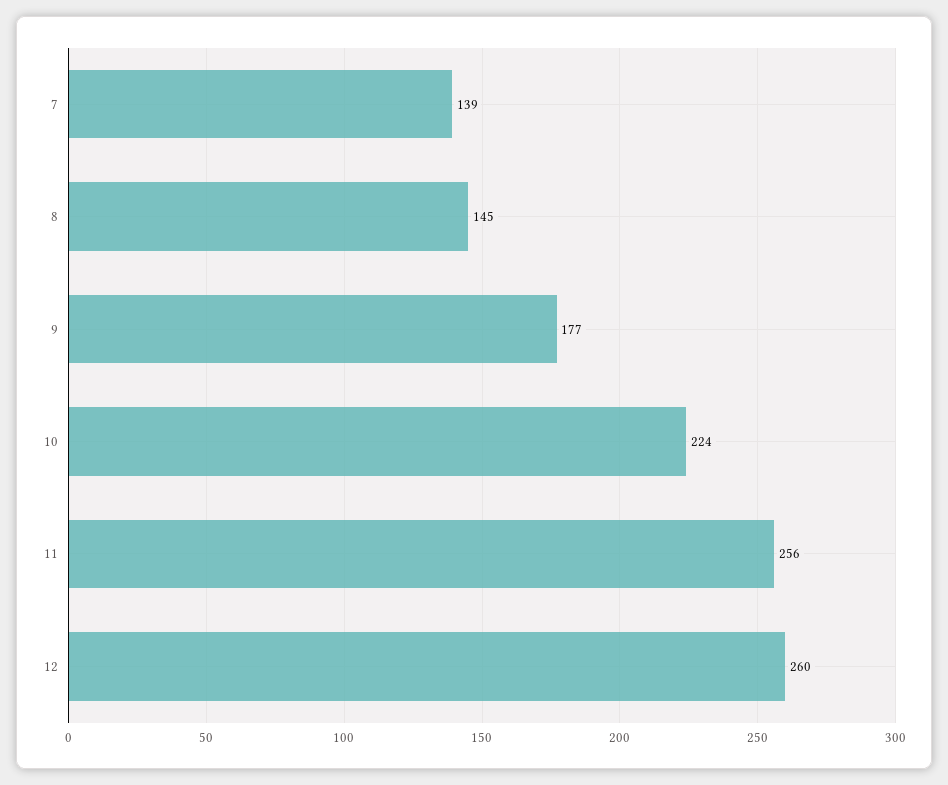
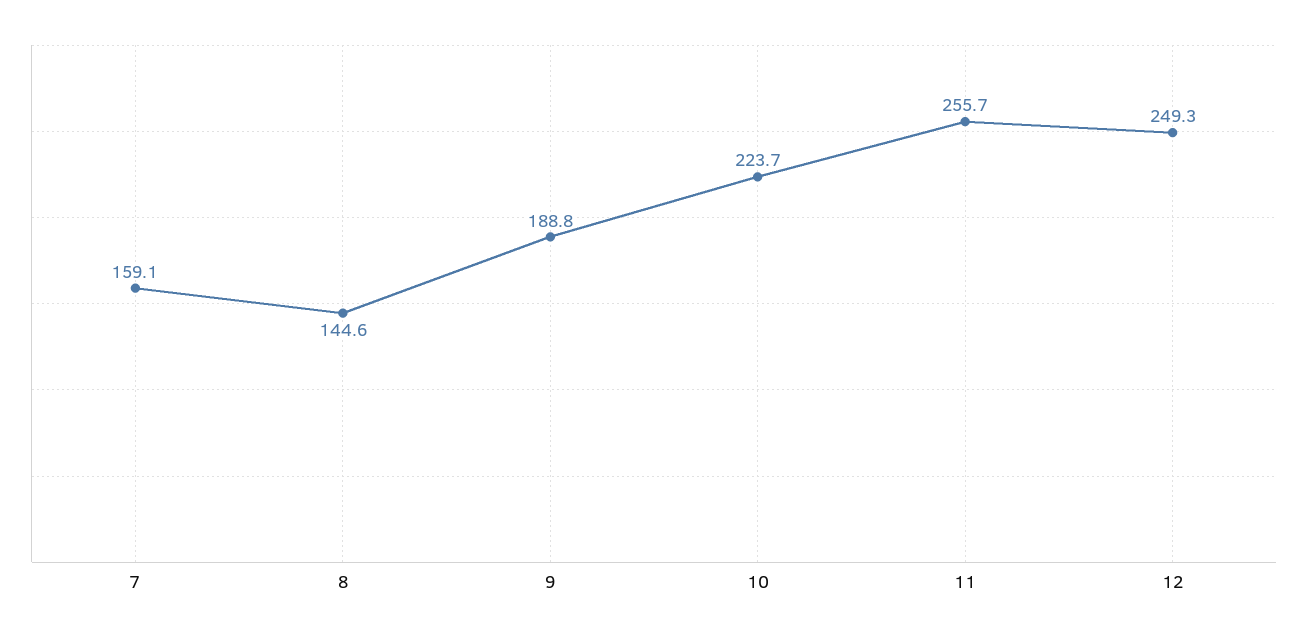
7: 139 -> 159.1
9: 177 -> 188.8
12: 260 -> 249.3

